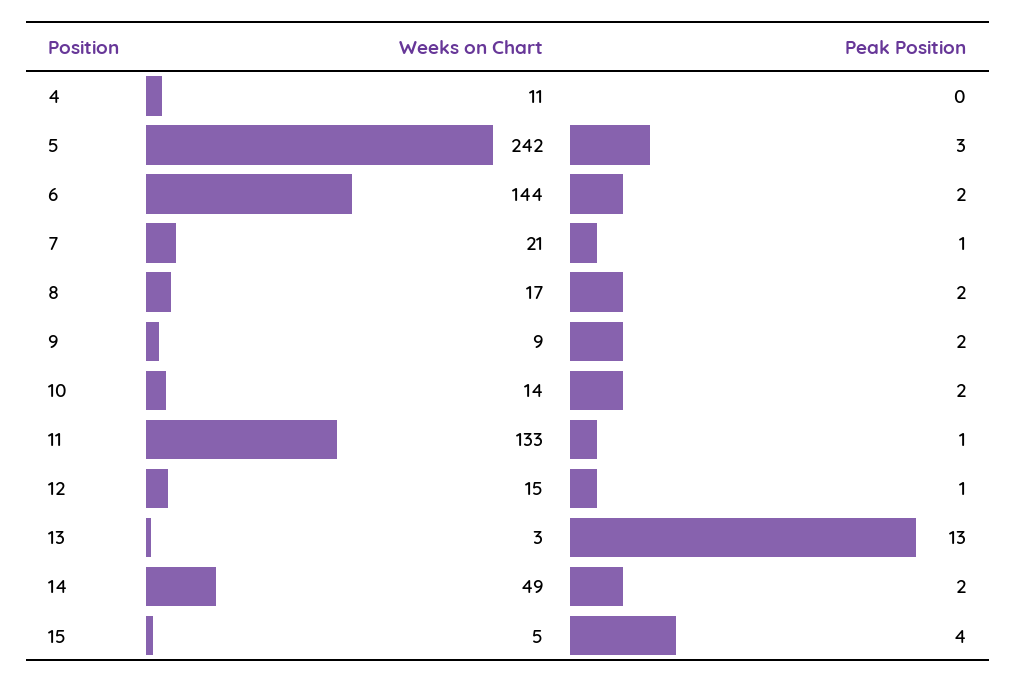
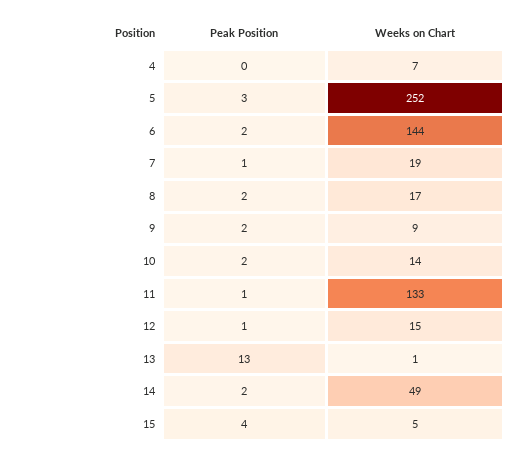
Weeks on Chart, 4: 11 -> 7
Weeks on Chart, 5: 242 -> 252
Weeks on Chart, 7: 21 -> 19
Weeks on Chart, 13: 3 -> 1

